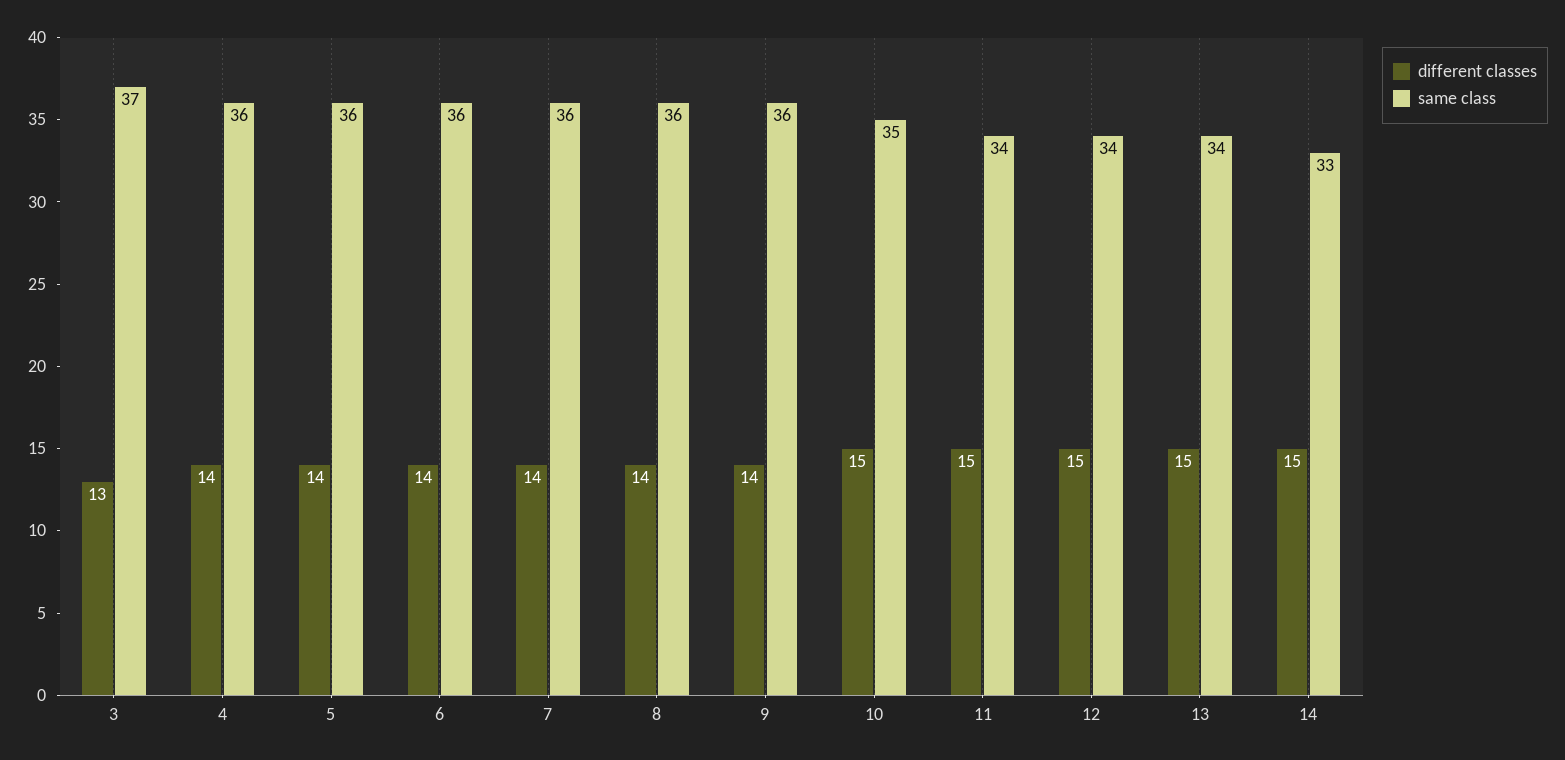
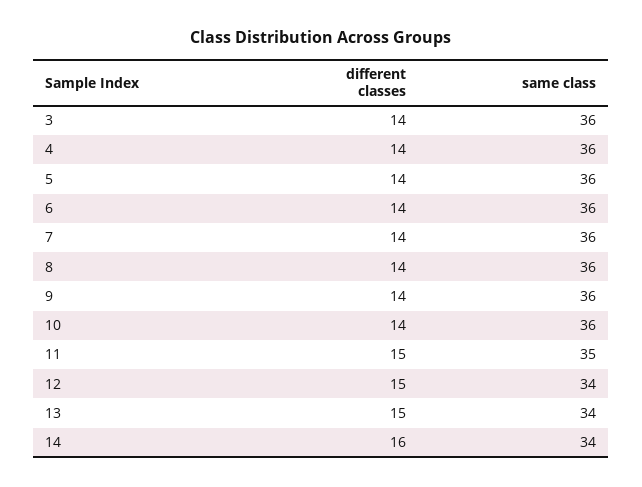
different classes, 3: 13 -> 14
same class, 3: 37 -> 36
different classes, 10: 15 -> 14
same class, 10: 35 -> 36
same class, 11: 34 -> 35
different classes, 14: 15 -> 16
same class, 14: 33 -> 34

